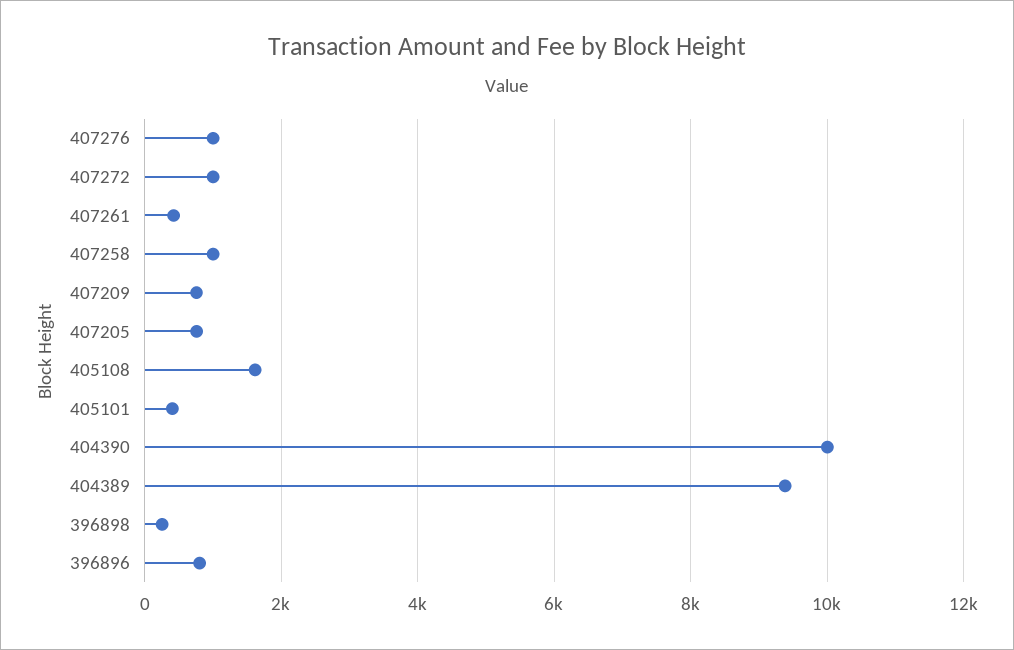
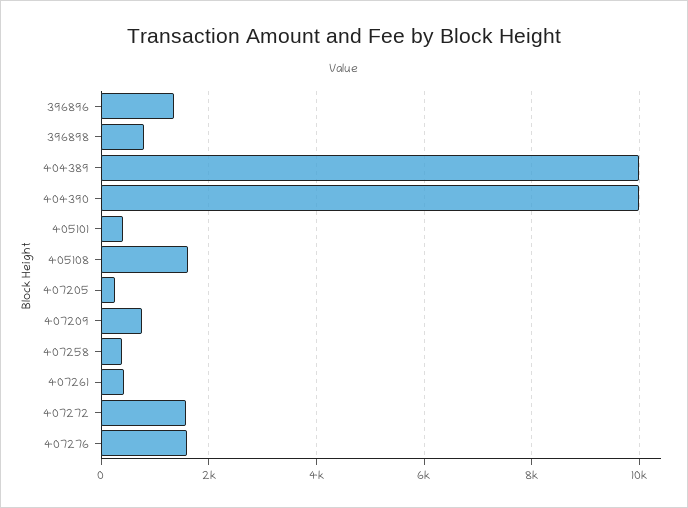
407276: 1000 -> 1600
407272: 1000 -> 1600
407258: 1000 -> 400
407205: 800 -> 200
404389: 9400 -> 10000
396898: 200 -> 800
396896: 800 -> 1400

